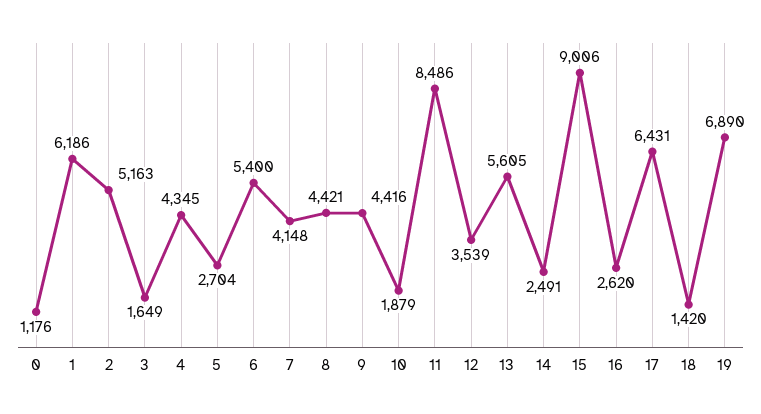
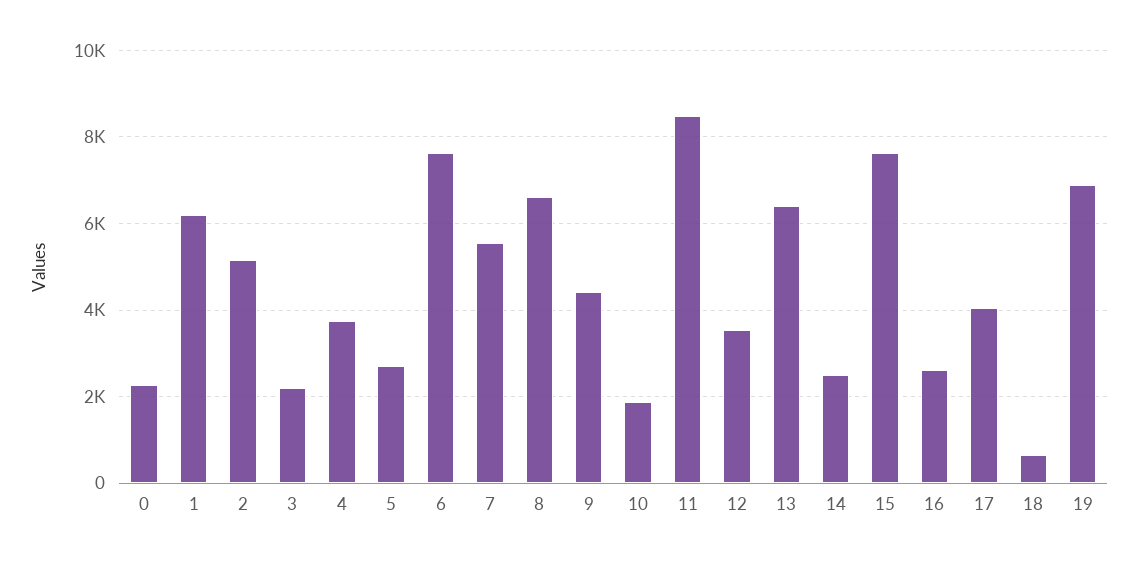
0: 1176 -> 2200
3: 1649 -> 2200
4: 4345 -> 3800
6: 5400 -> 7600
7: 4148 -> 5600
8: 4421 -> 6600
13: 5605 -> 6400
15: 9006 -> 7600
17: 6431 -> 4000
18: 1420 -> 600

